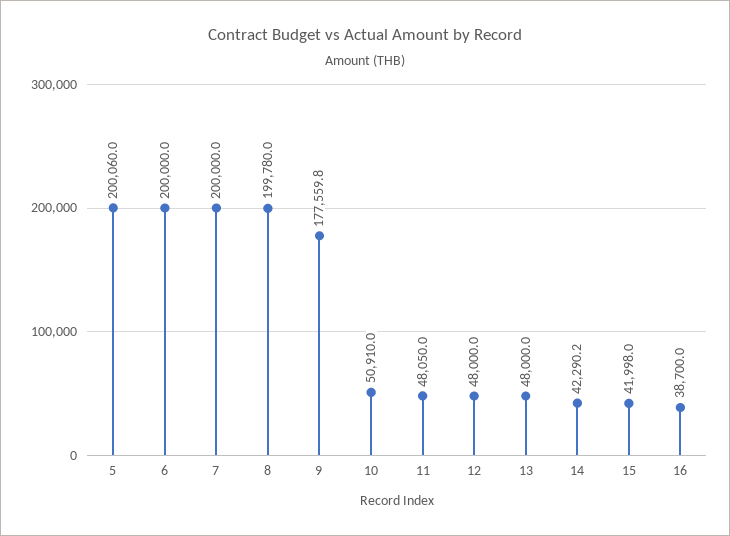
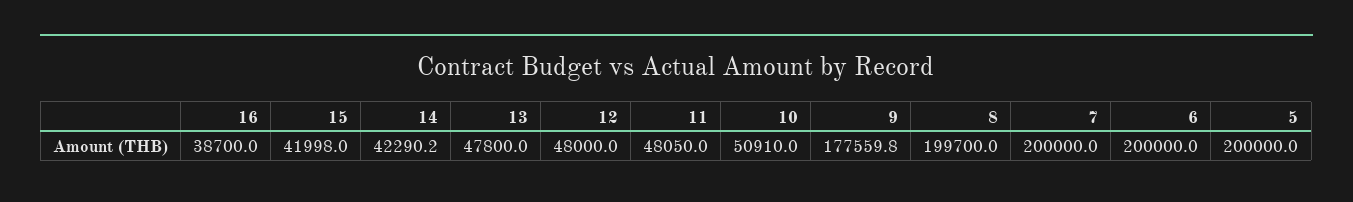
5: 200060 -> 200000
8: 199780 -> 199700
13: 48000 -> 47800

